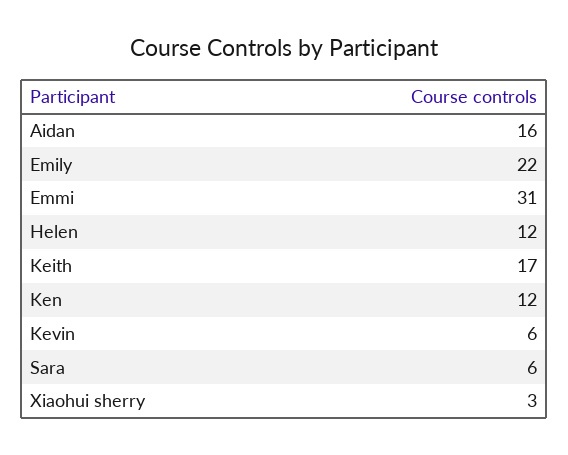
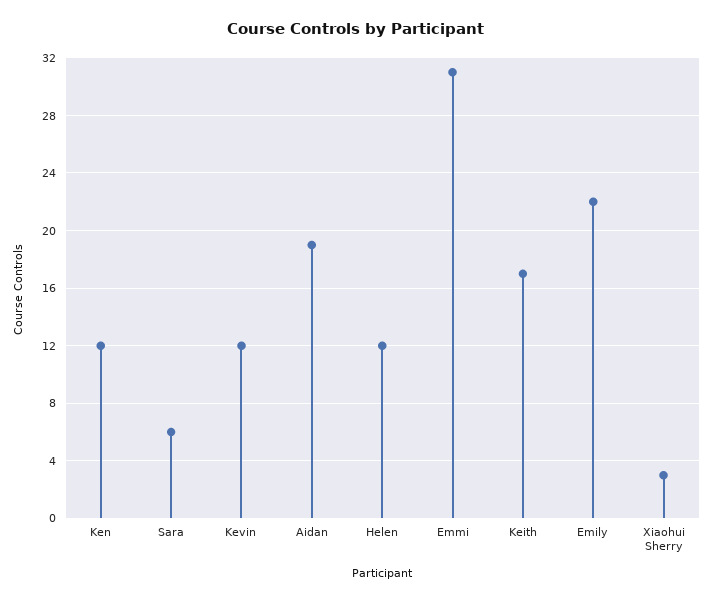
Aidan: 16 -> 19
Kevin: 6 -> 12

